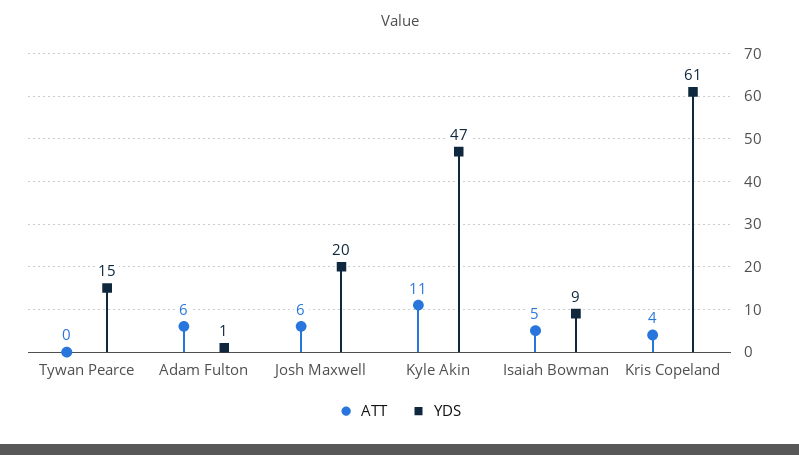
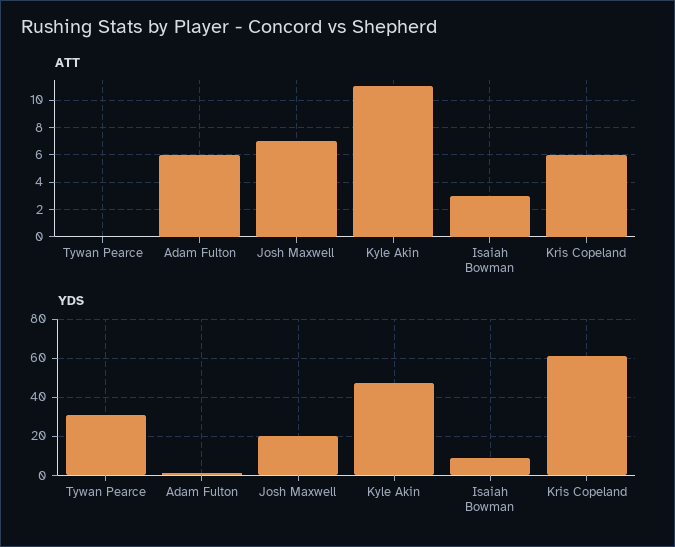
YDS, Tywan Pearce: 15 -> 30
ATT, Josh Maxwell: 6 -> 7
ATT, Isaiah Bowman: 5 -> 3
ATT, Kris Copeland: 4 -> 6

